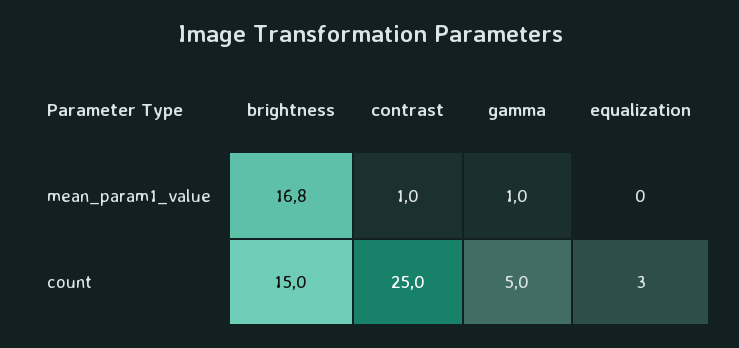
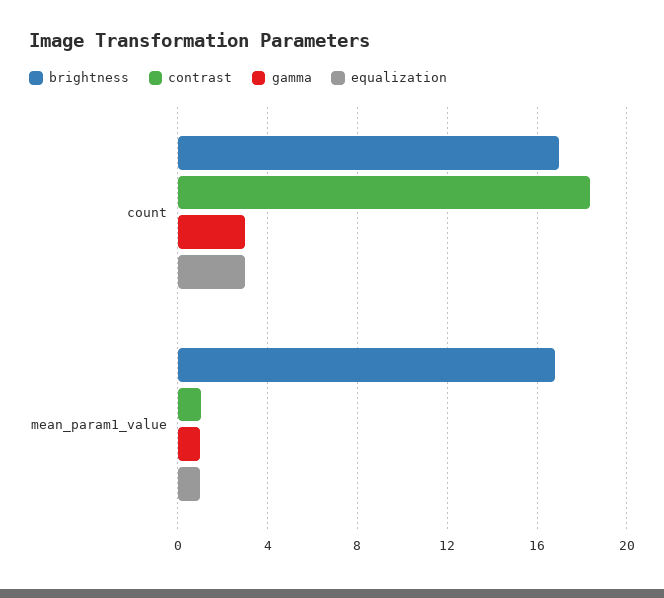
equalization, mean_param1_value: 0 -> 1
brightness, count: 15 -> 17
contrast, count: 25 -> 18.5
gamma, count: 5 -> 3

